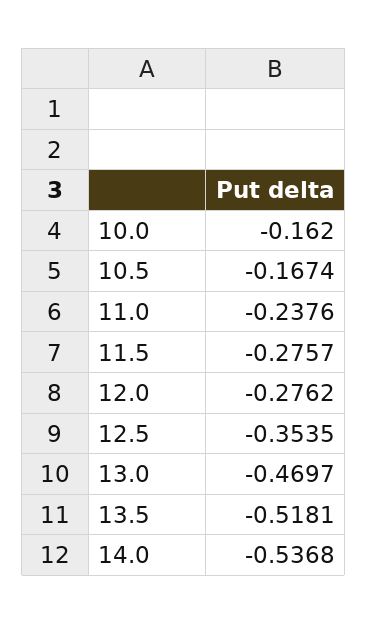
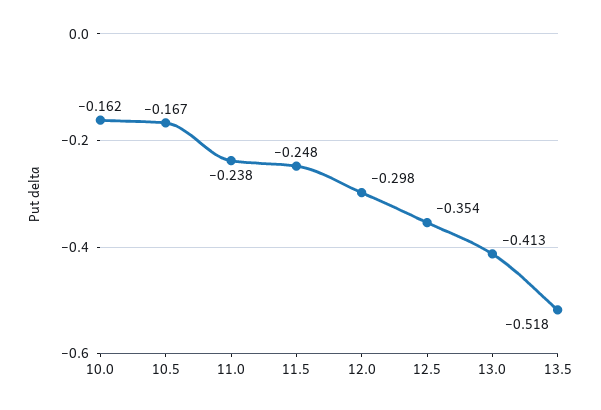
11.5: -0.2757 -> -0.248
12.0: -0.2762 -> -0.298
13.0: -0.4697 -> -0.413
14.0: -0.5368 -> none

